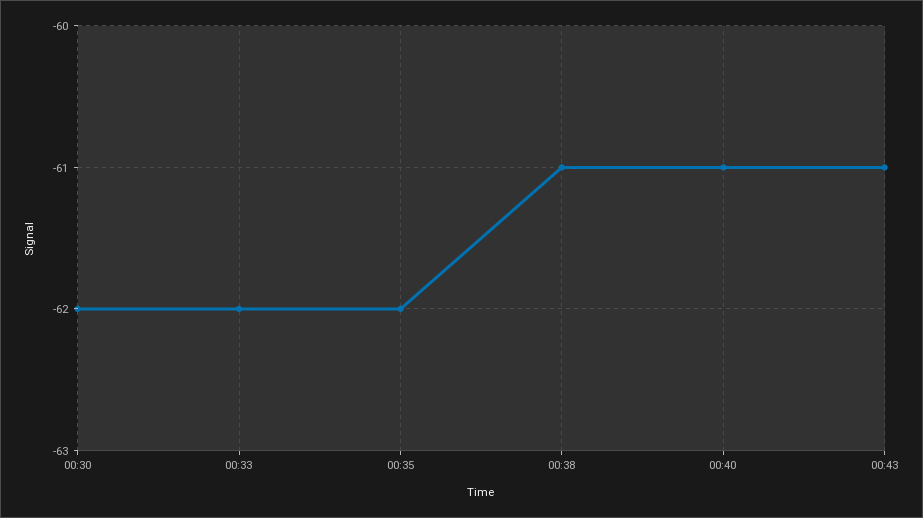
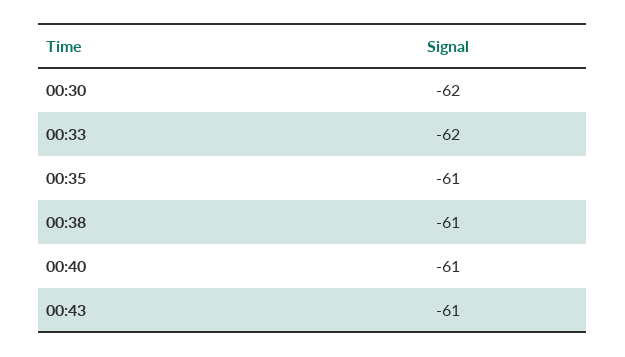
00:35: -62 -> -61

